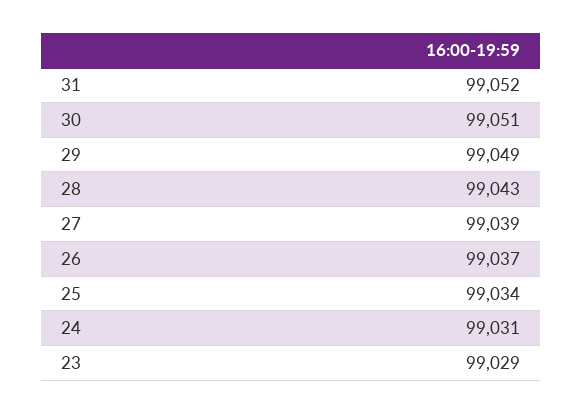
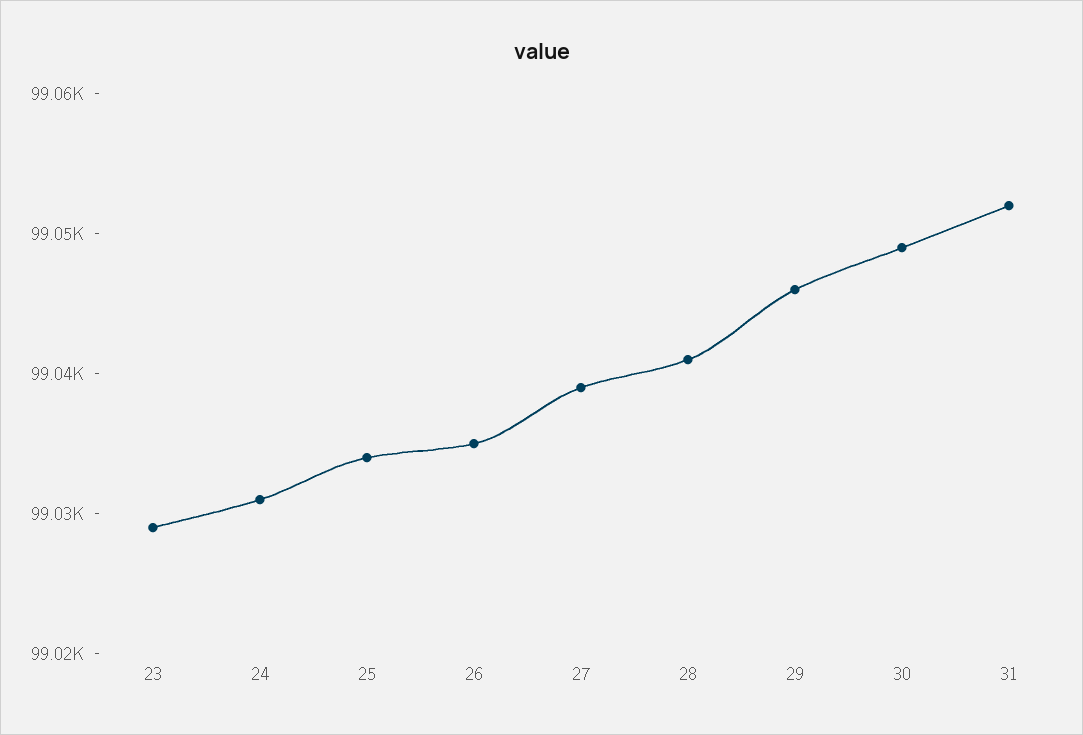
30: 99051 -> 99049
29: 99049 -> 99046
28: 99043 -> 99041
26: 99037 -> 99035

